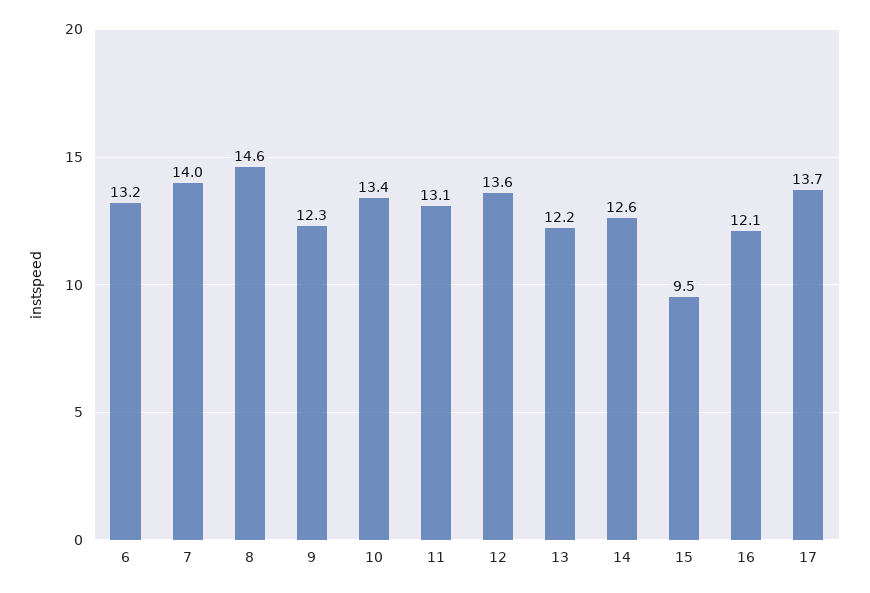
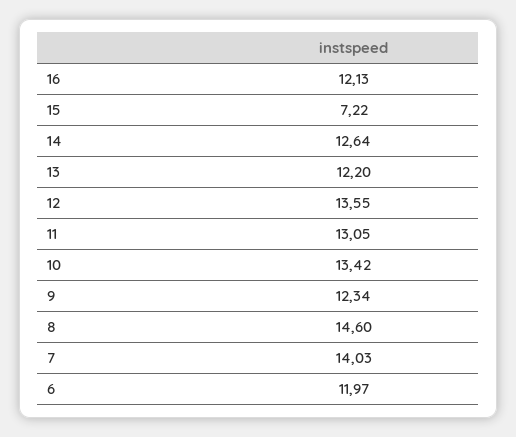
6: 13.2 -> 11.97
15: 9.5 -> 7.22
17: 13.7 -> none

